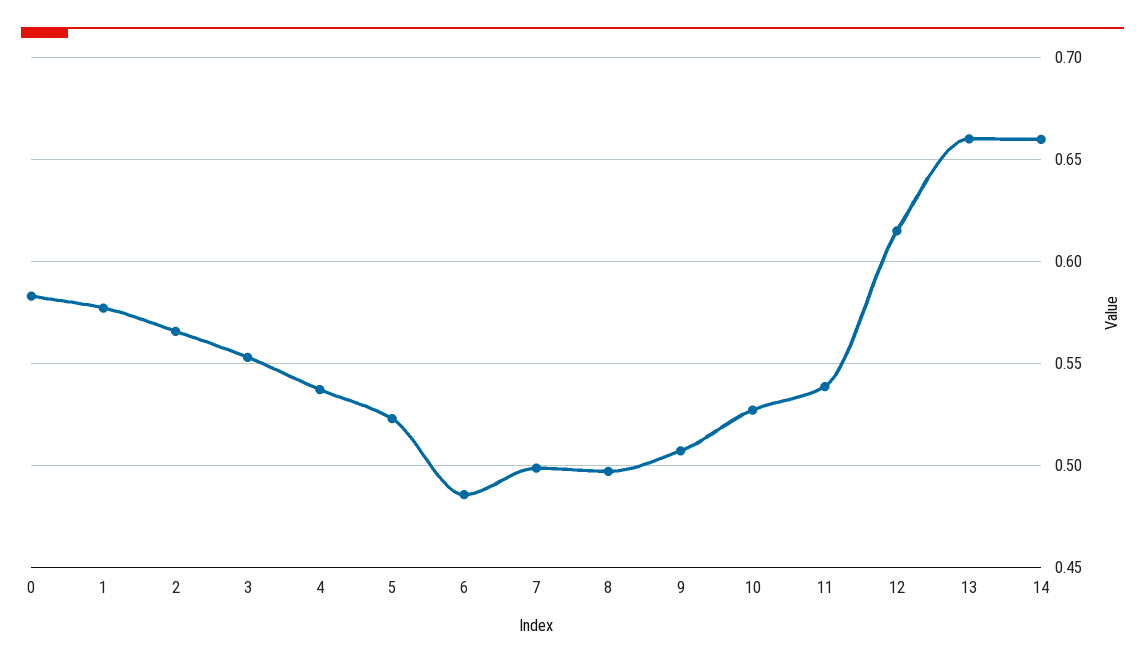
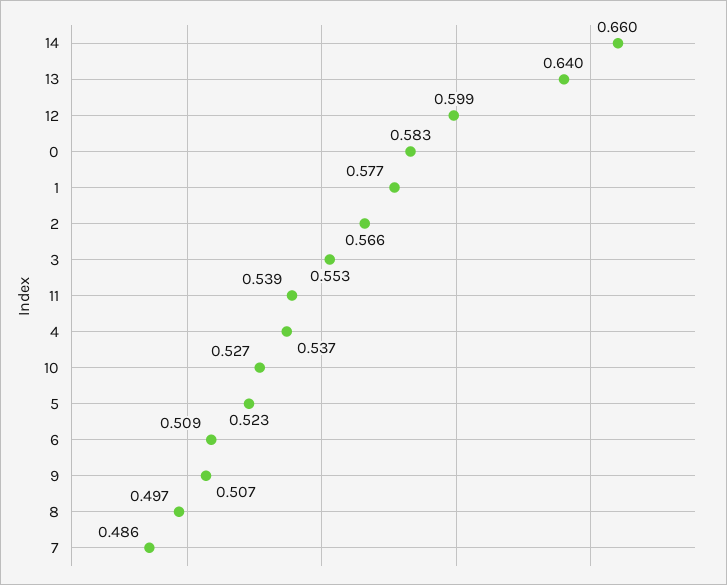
6: 0.485 -> 0.509
7: 0.5 -> 0.486
12: 0.615 -> 0.599
13: 0.66 -> 0.64

